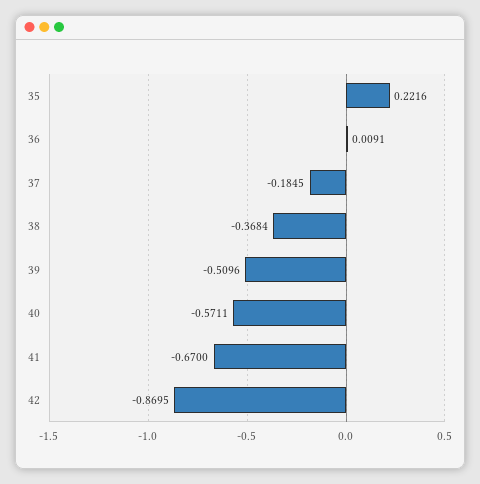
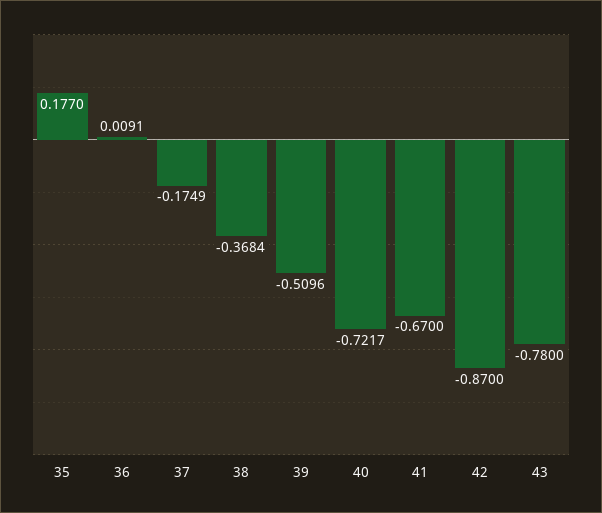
35: 0.2216 -> 0.177
37: -0.1845 -> -0.1749
40: -0.5711 -> -0.7217
42: -0.8695 -> -0.87
43: none -> -0.78

